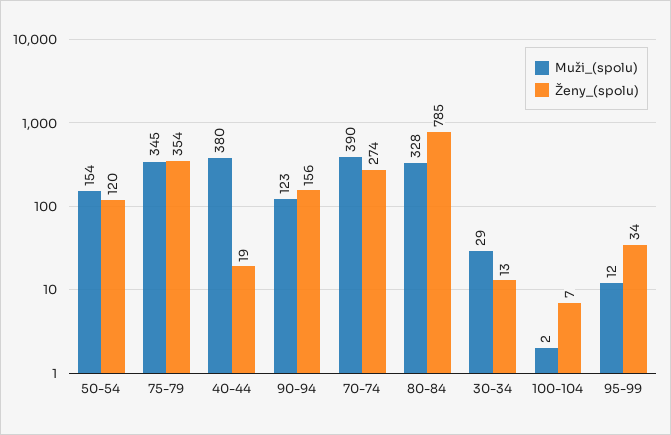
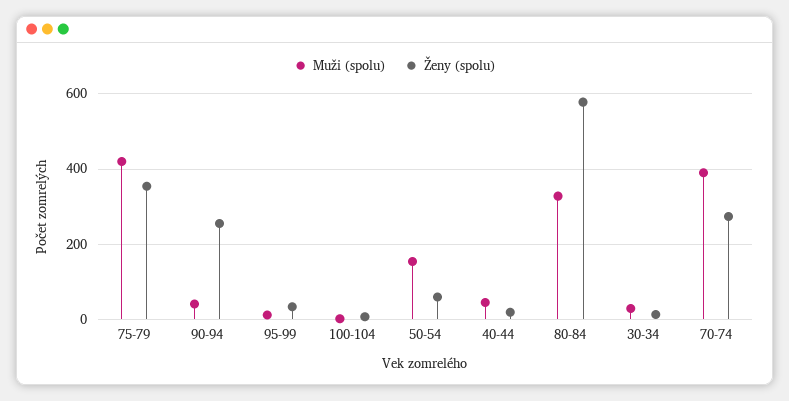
Ženy_(spolu), 50-54: 120 -> 60
Muži_(spolu), 75-79: 345 -> 420
Muži_(spolu), 40-44: 380 -> 40
Muži_(spolu), 90-94: 123 -> 40
Ženy_(spolu), 90-94: 156 -> 260
Ženy_(spolu), 80-84: 785 -> 580

